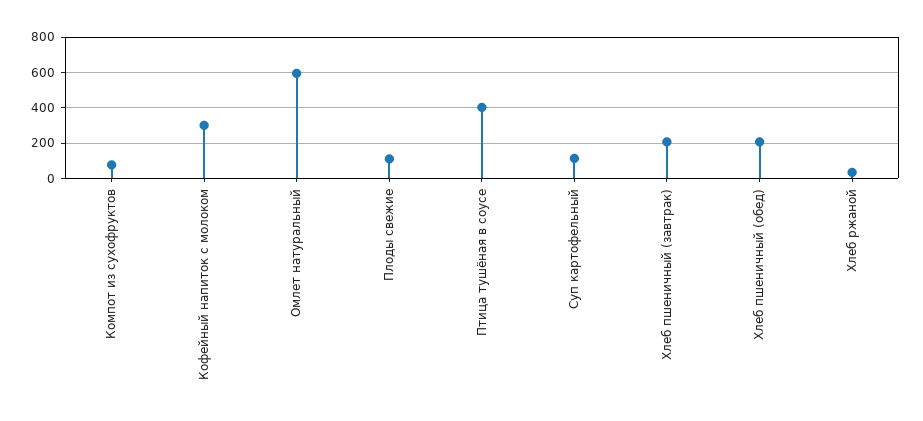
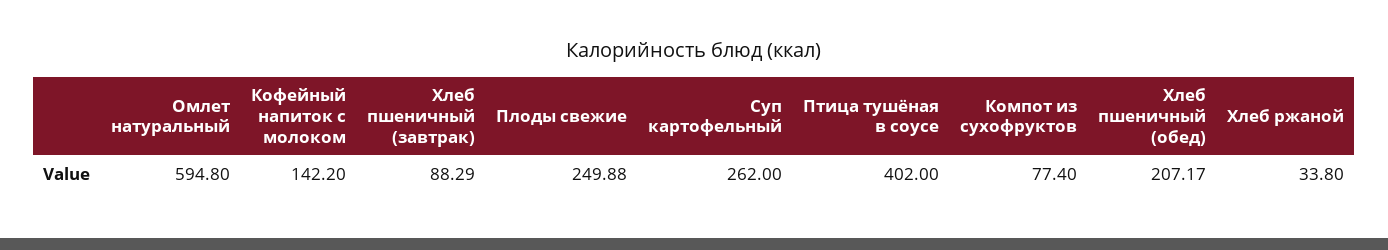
Кофейный напиток с молоком: 300 -> 142.2
Плоды свежие: 100 -> 249.88
Суп картофельный: 100 -> 262
Хлеб пшеничный (завтрак): 200 -> 88.29

